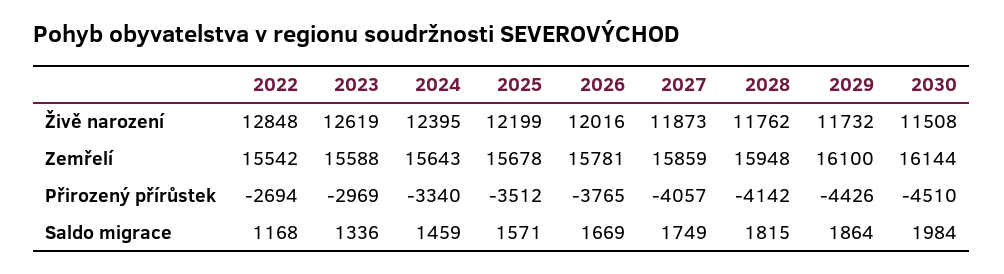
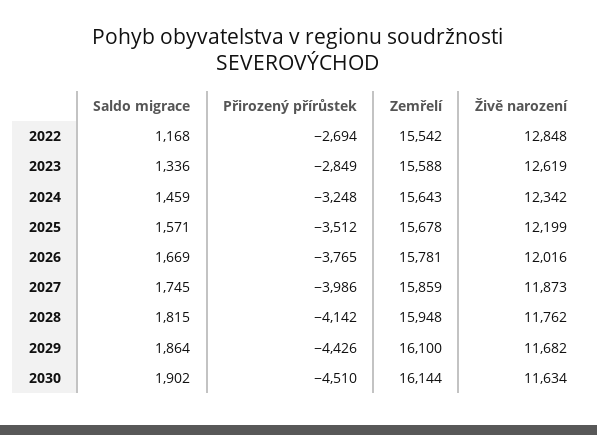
2024, Živě narození: 12395 -> 12342
2029, Živě narození: 11732 -> 11682
2030, Živě narození: 11508 -> 11634
2023, Přirozený přírůstek: -2969 -> -2849
2024, Přirozený přírůstek: -3340 -> -3248
2027, Přirozený přírůstek: -4057 -> -3986
2027, Saldo migrace: 1749 -> 1745
2030, Saldo migrace: 1984 -> 1902

